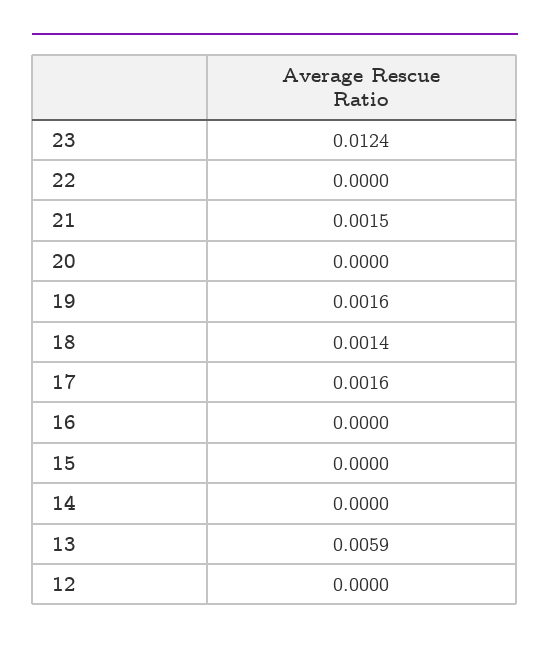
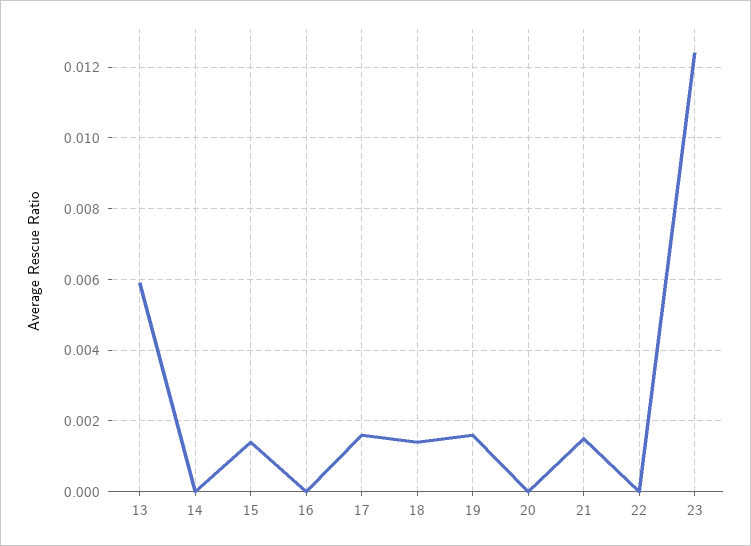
15: 0 -> 0.0015
12: 0 -> none

